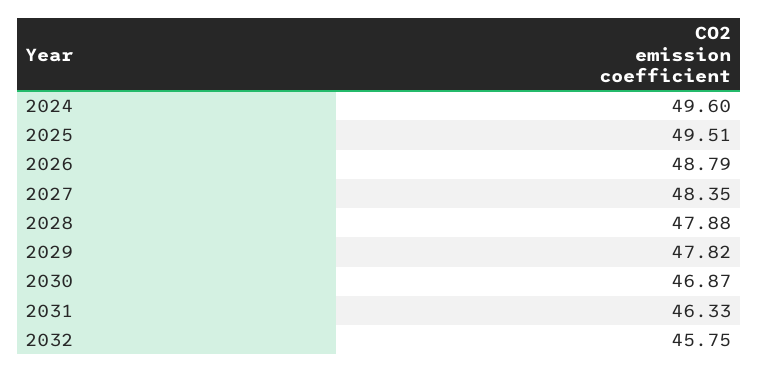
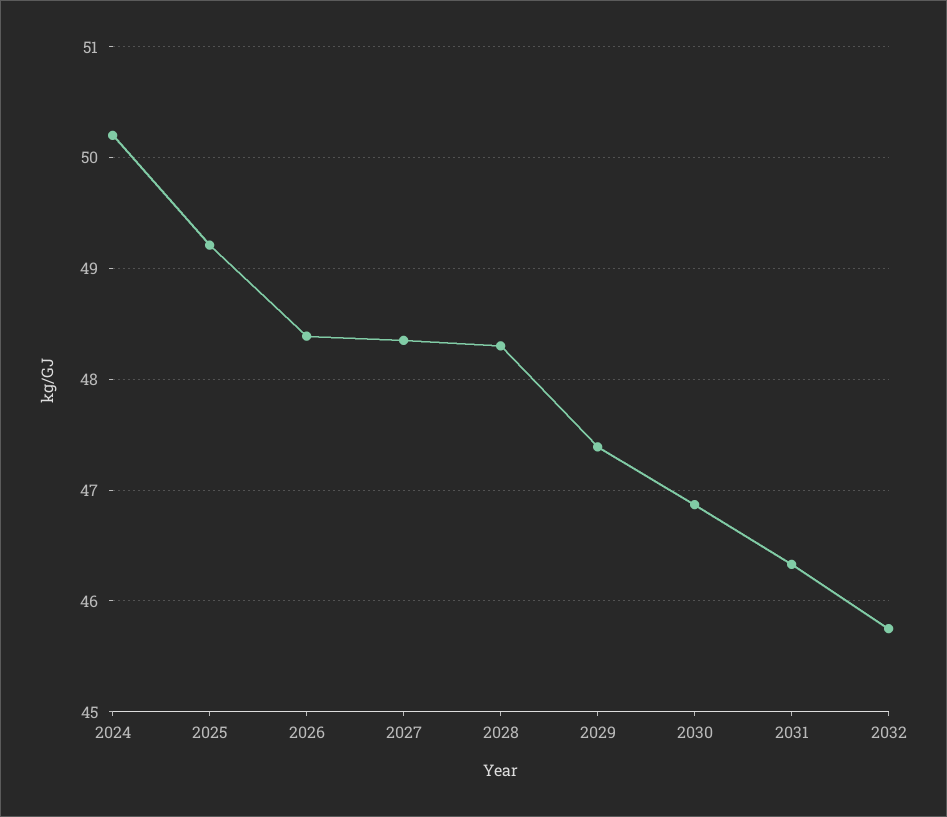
2024: 49.6 -> 50.2
2025: 49.51 -> 49.2
2026: 48.79 -> 48.4
2028: 47.88 -> 48.3
2029: 47.82 -> 47.4

